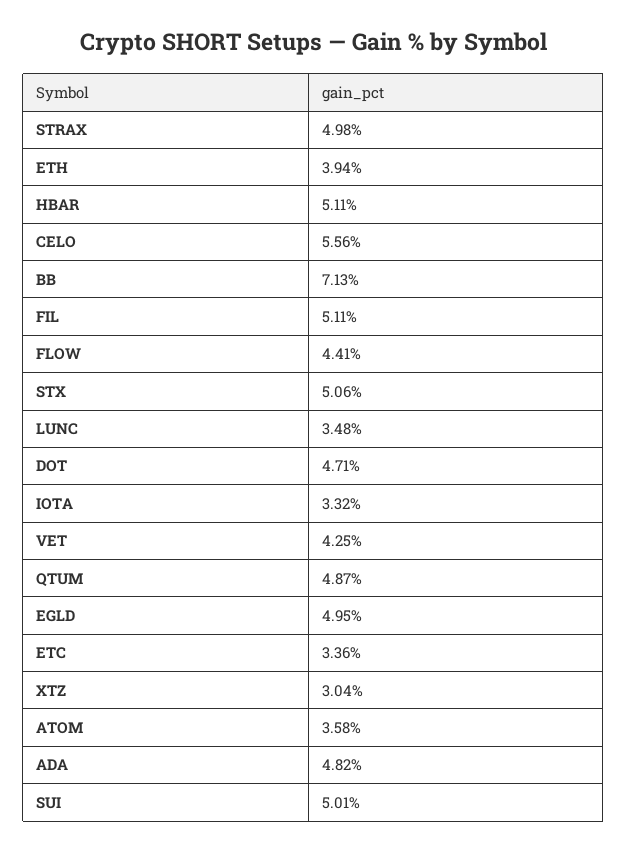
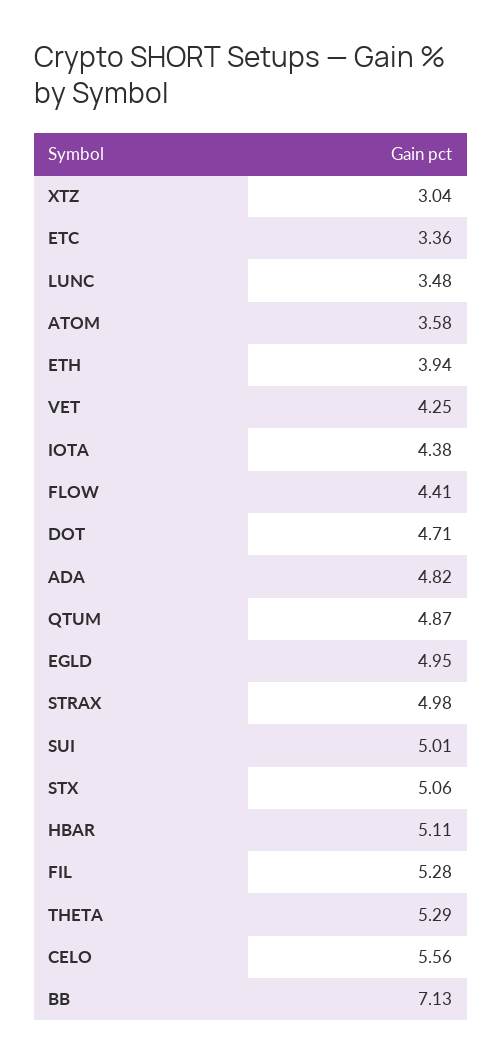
FIL: 5.11 -> 5.28
IOTA: 3.32 -> 4.38
THETA: none -> 5.29

